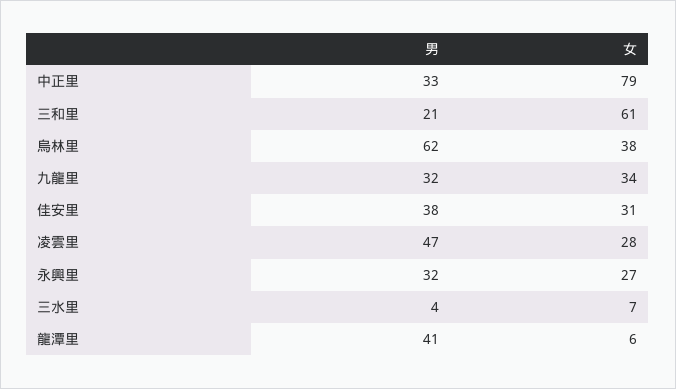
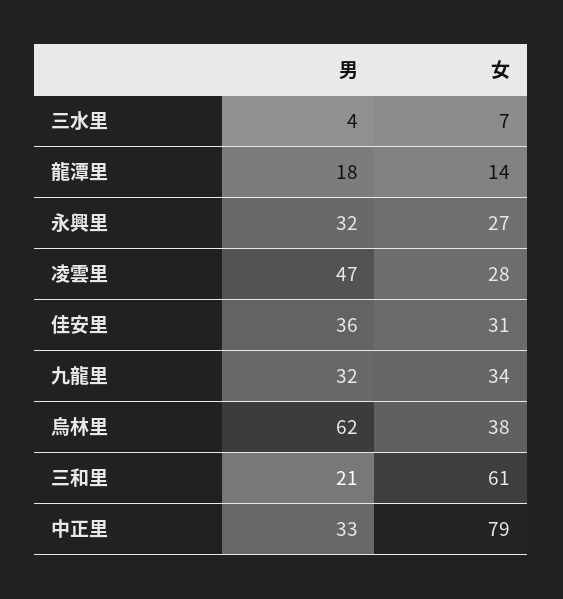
男, 佳安里: 38 -> 36
男, 龍潭里: 41 -> 18
女, 龍潭里: 6 -> 14

